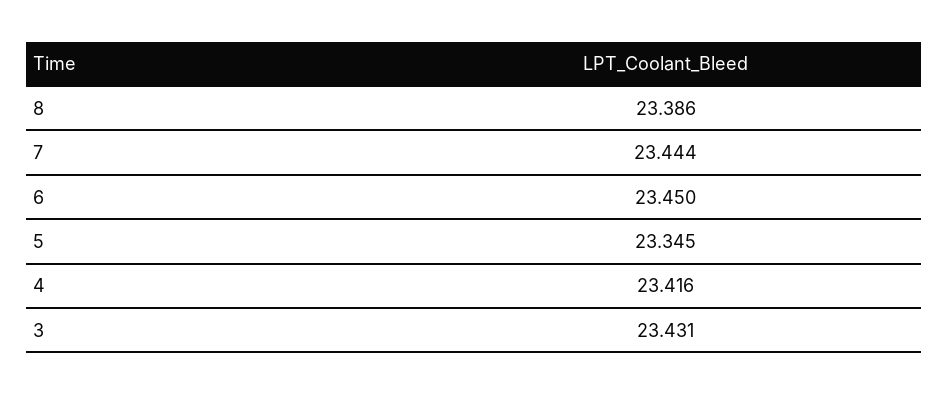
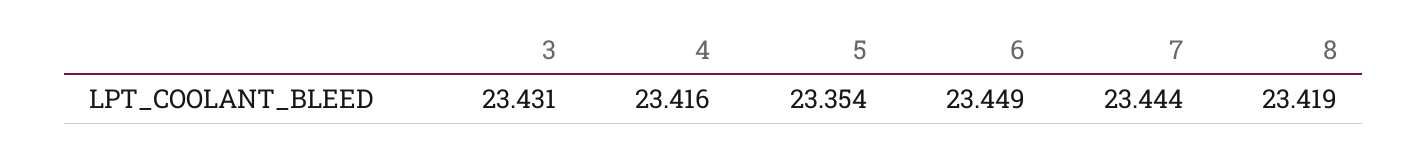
8: 23.386 -> 23.419
6: 23.45 -> 23.449
5: 23.345 -> 23.354

